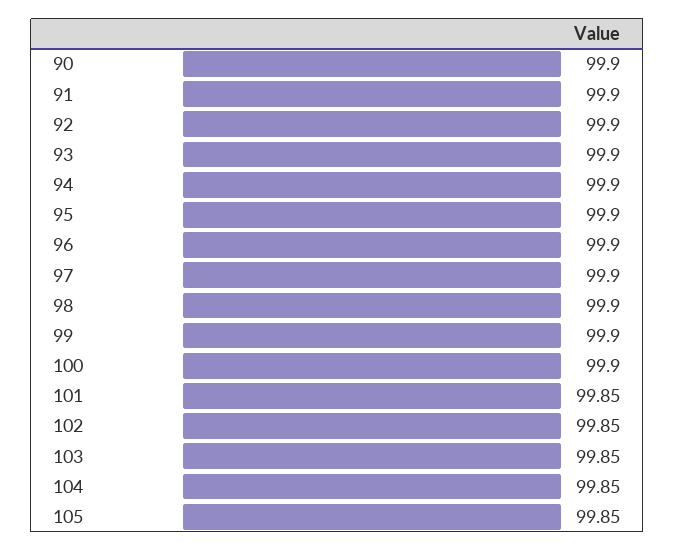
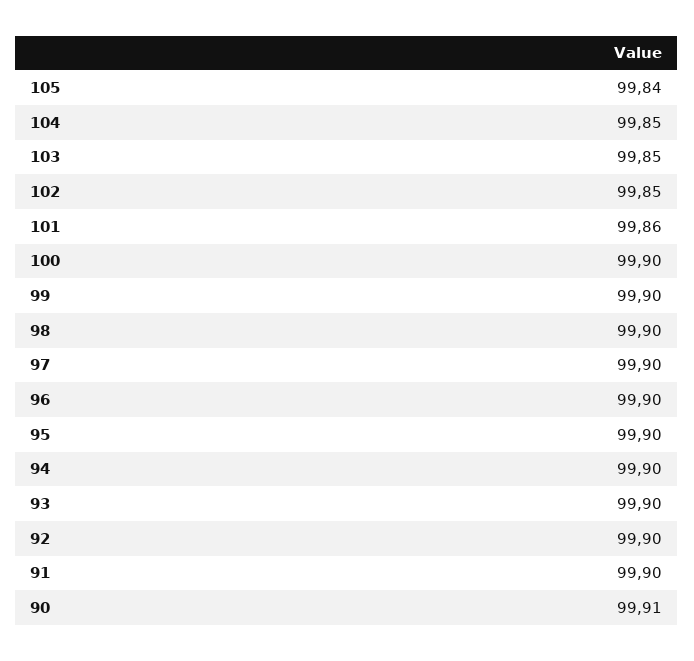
90: 99.9 -> 99.91
101: 99.85 -> 99.86
105: 99.85 -> 99.84

